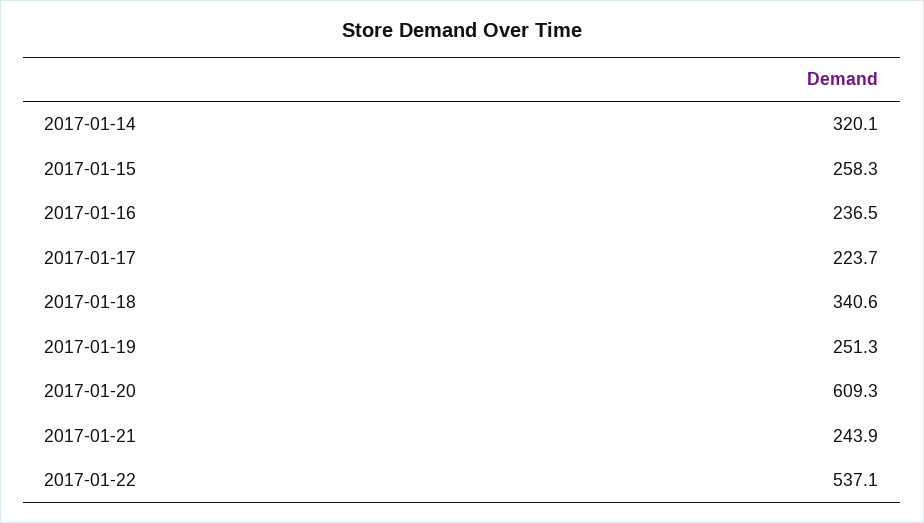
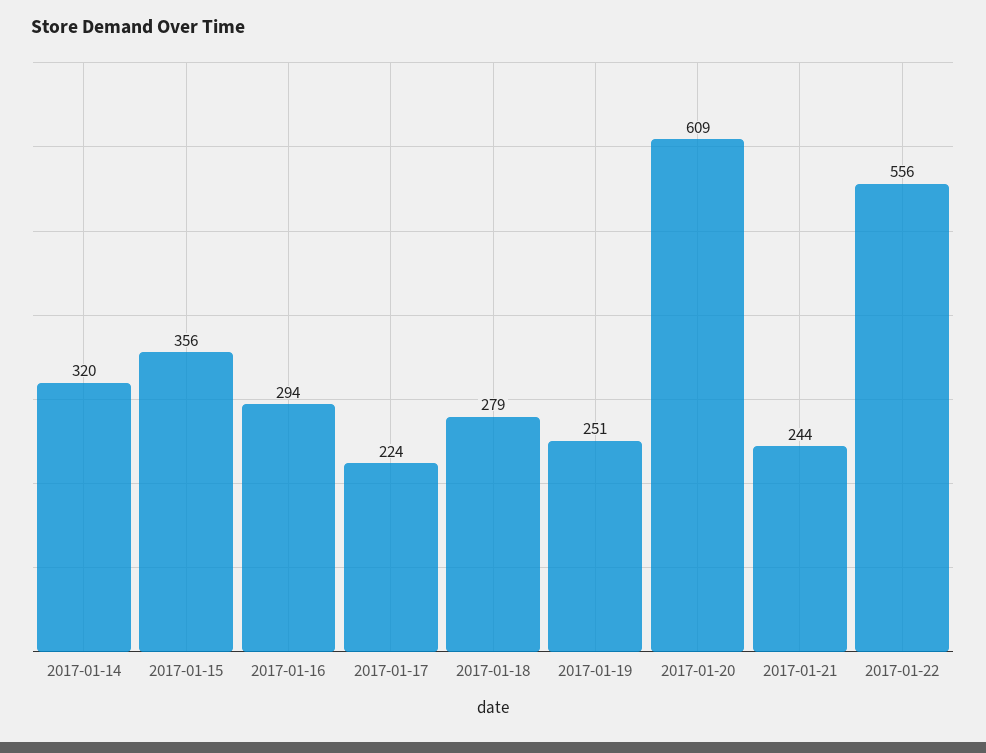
2017-01-15: 258.3 -> 356
2017-01-16: 236.5 -> 294
2017-01-18: 340.6 -> 279
2017-01-22: 537.1 -> 556

